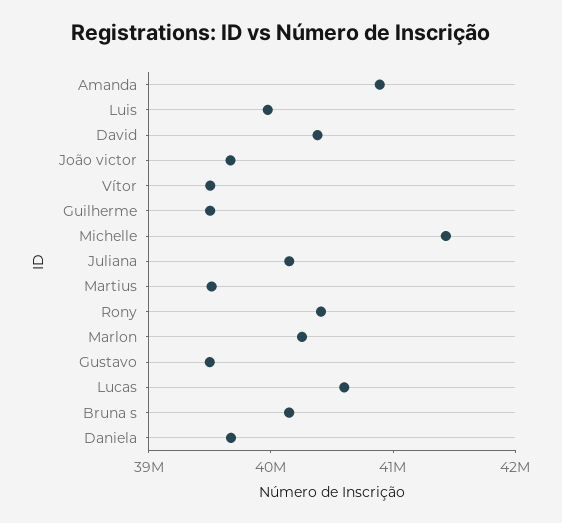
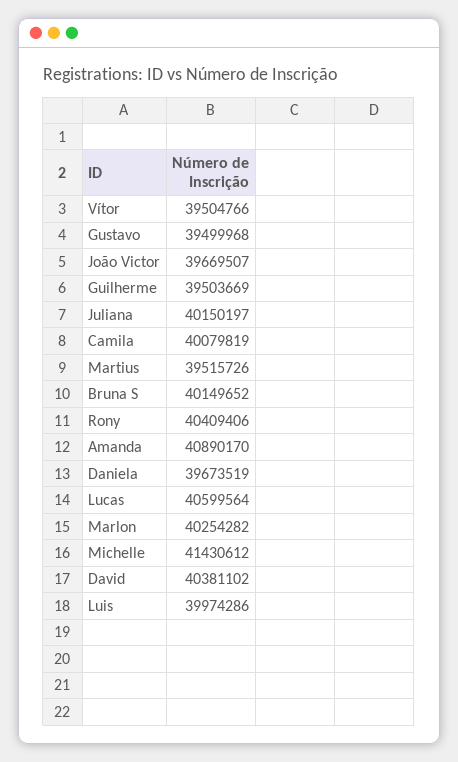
Camila: none -> 40079819

